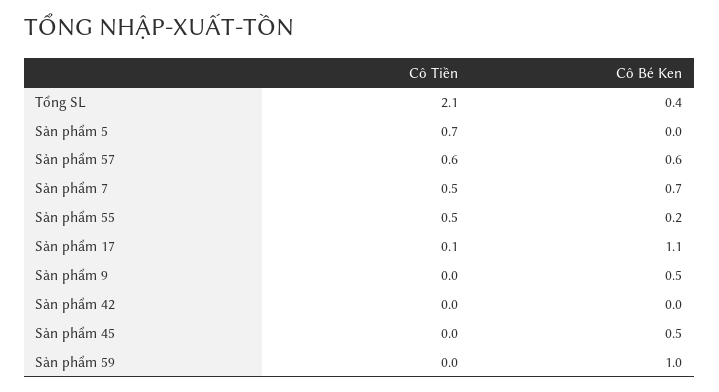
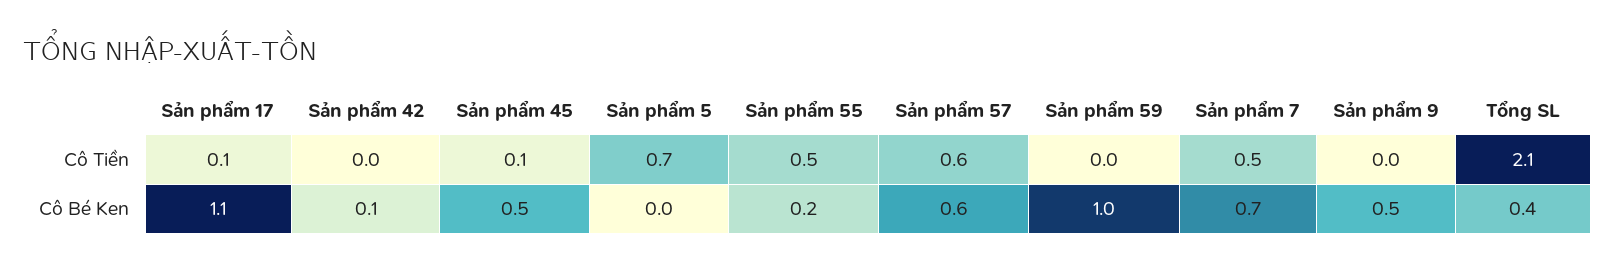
Cô Bé Ken, Sản phẩm 42: 0 -> 0.1
Cô Tiền, Sản phẩm 45: 0 -> 0.1

